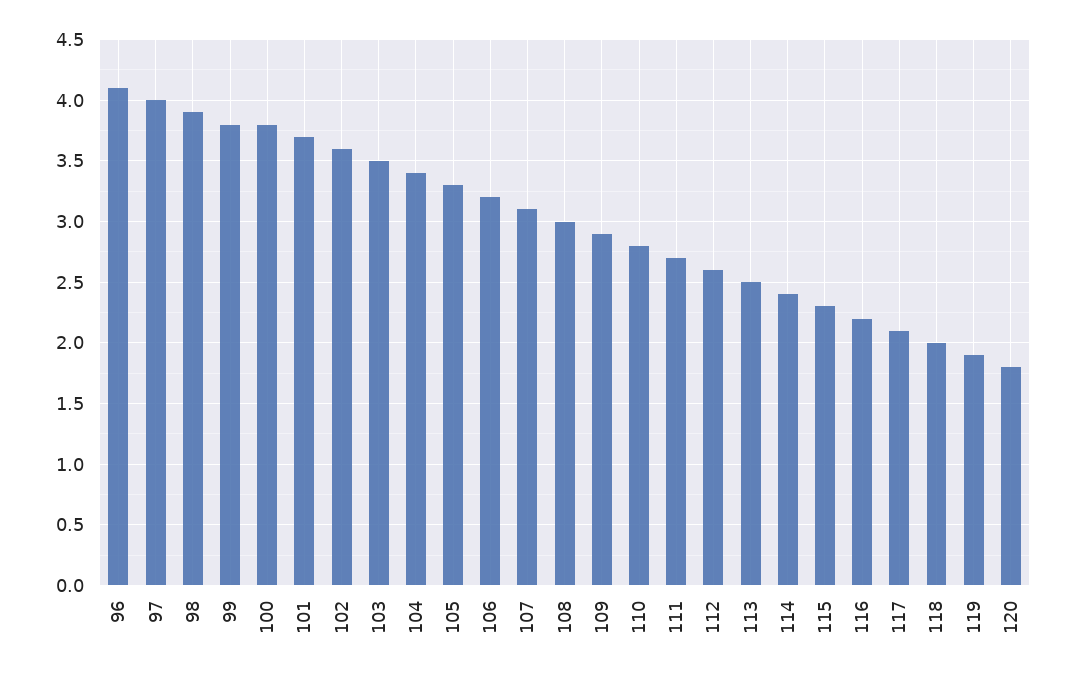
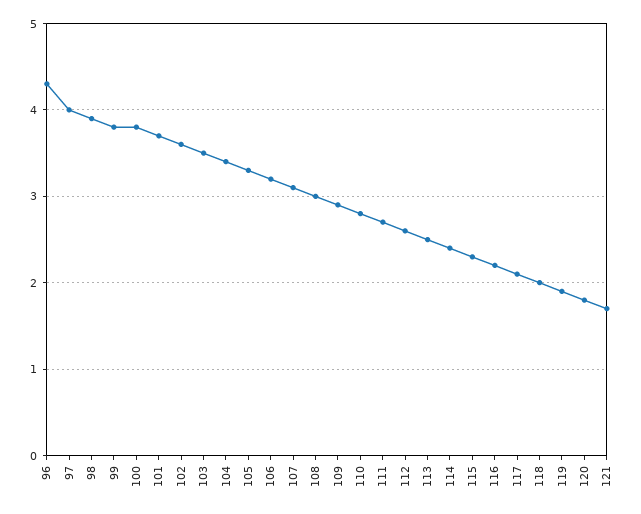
96: 4.1 -> 4.3
121: none -> 1.7

